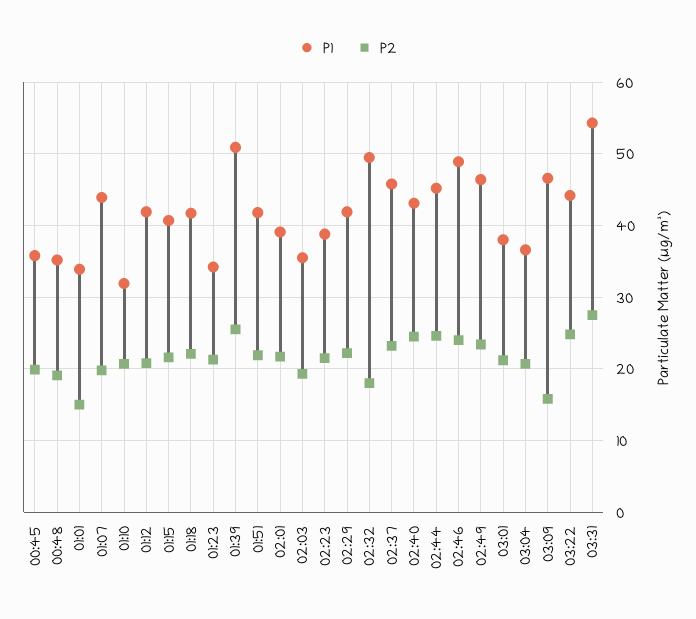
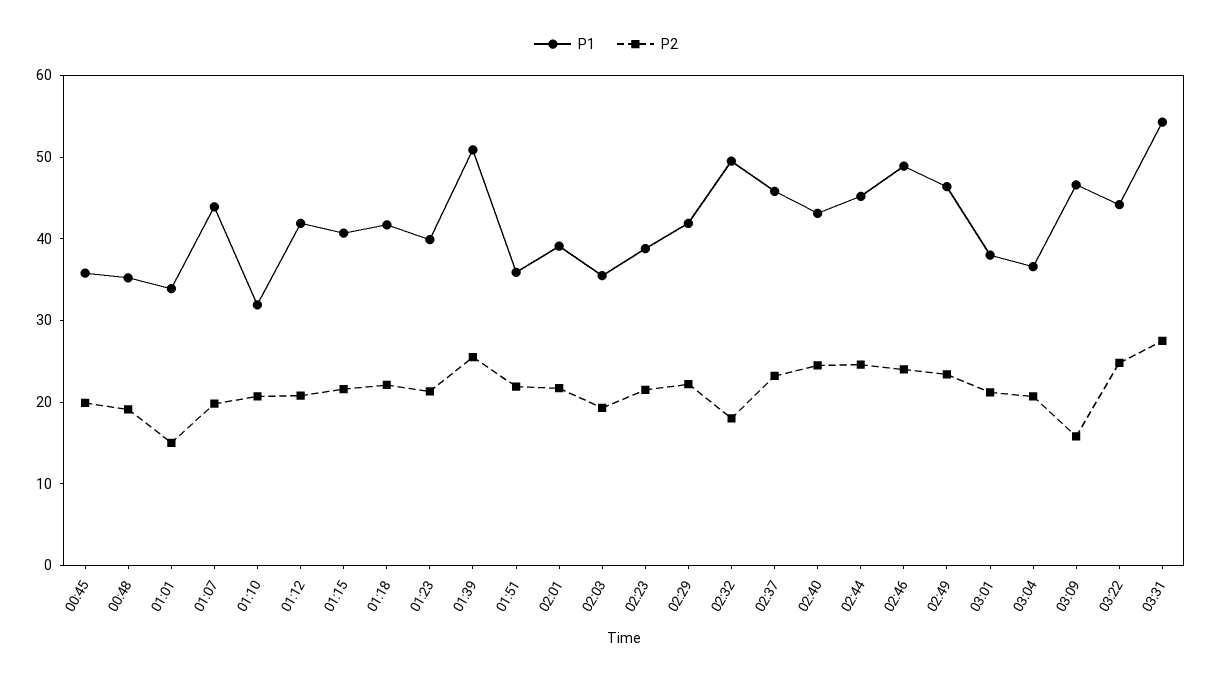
P1, 01:23: 34 -> 40
P1, 01:51: 42 -> 36

